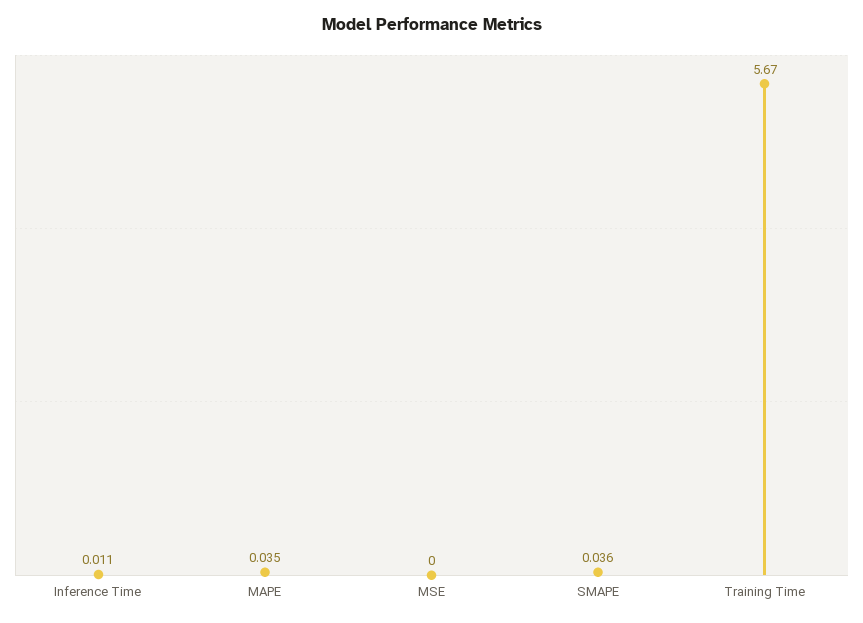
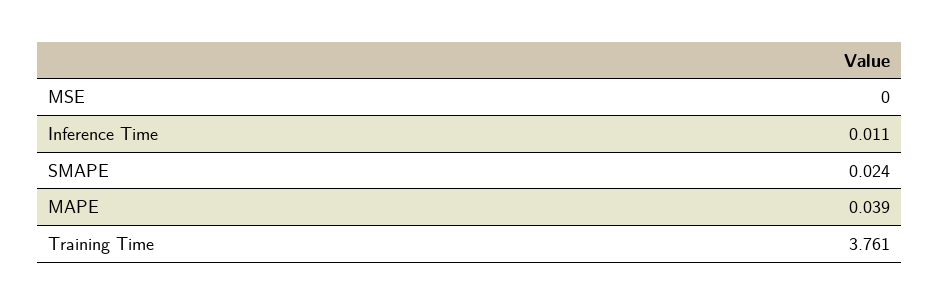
MAPE: 0.035 -> 0.039
SMAPE: 0.036 -> 0.024
Training Time: 5.67 -> 3.761

